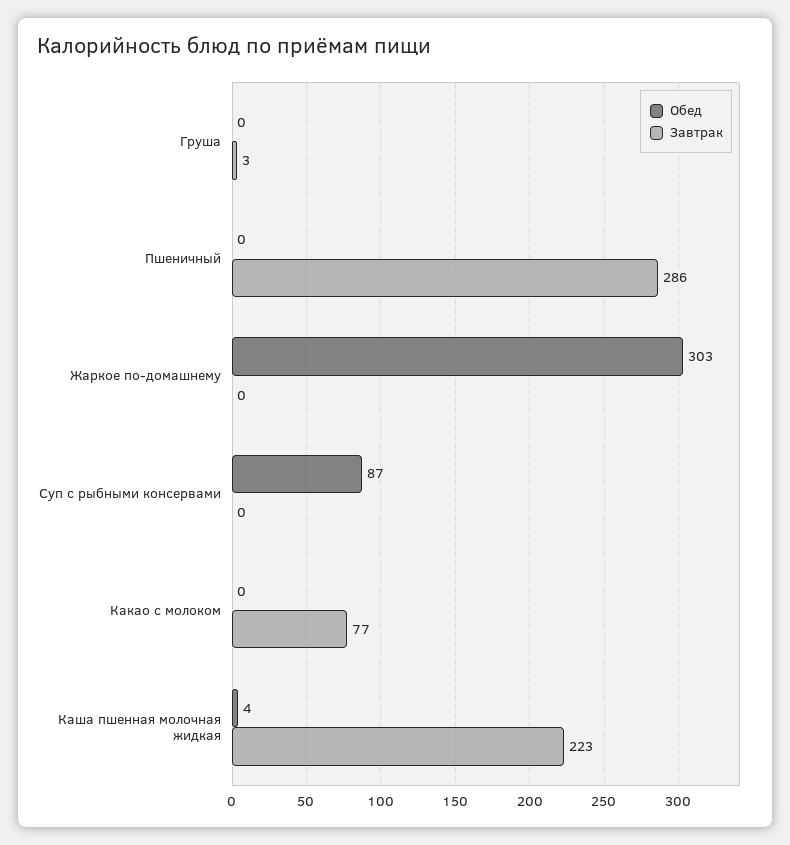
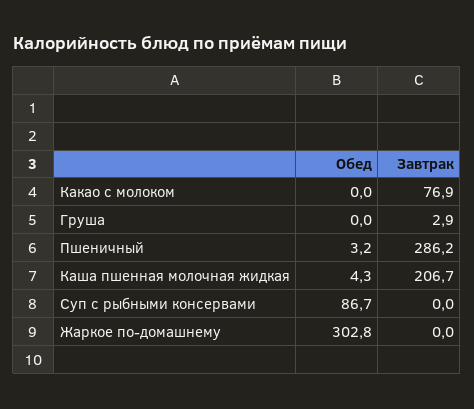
Обед, Пшеничный: 0 -> 3.2
Завтрак, Каша пшенная молочная жидкая: 223 -> 206.7

